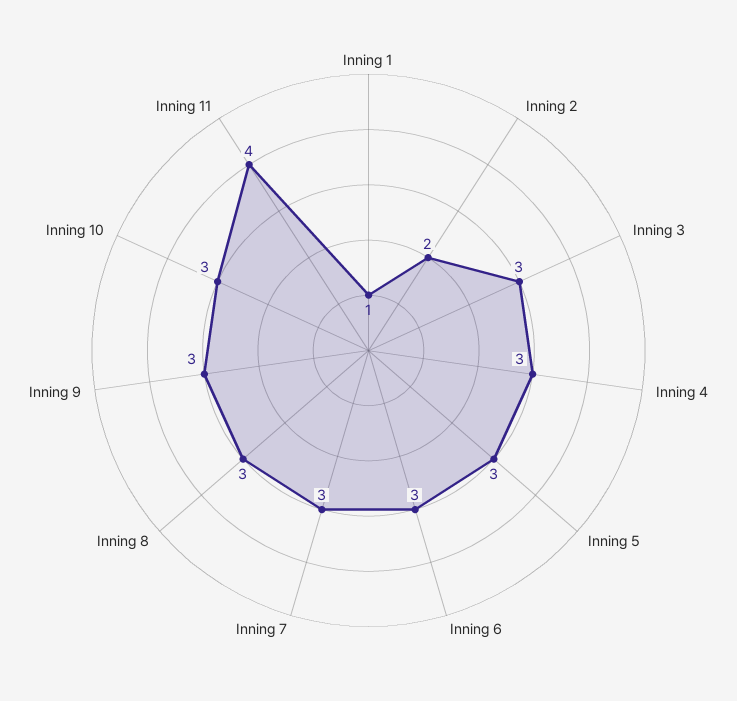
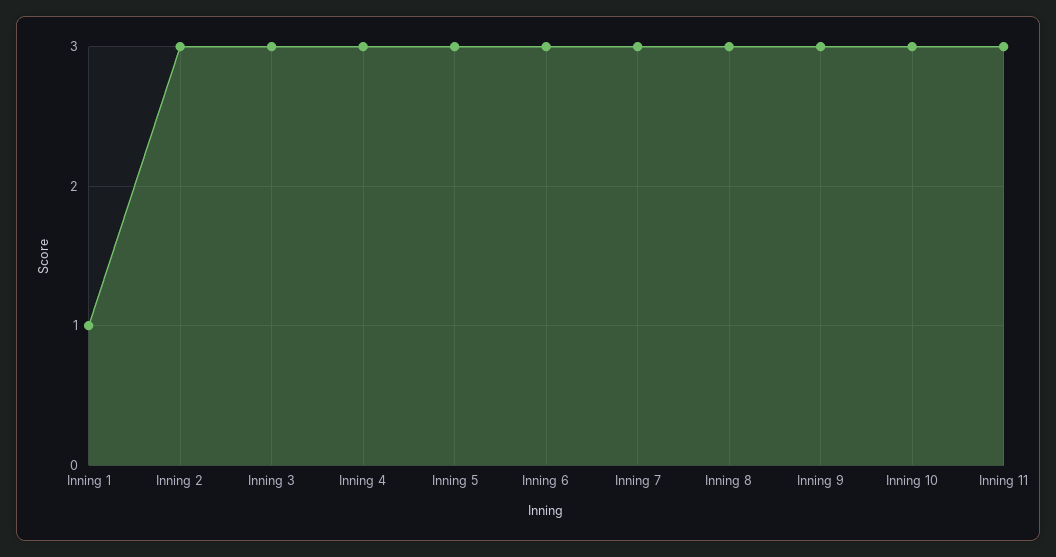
Inning 2: 2 -> 3
Inning 11: 4 -> 3

